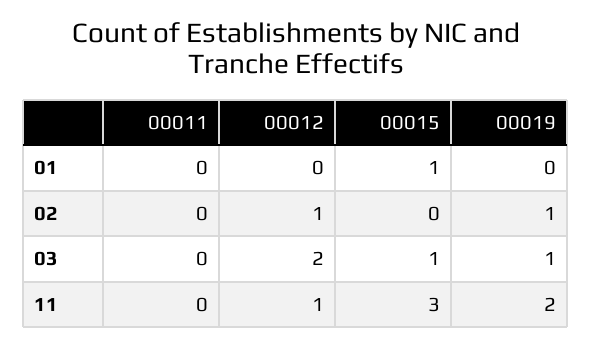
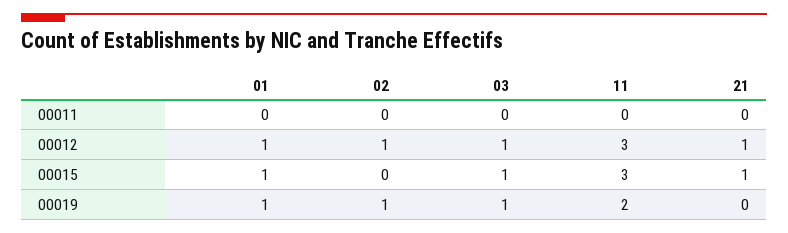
00012, 01: 0 -> 1
00019, 01: 0 -> 1
00012, 03: 2 -> 1
00012, 11: 1 -> 3
00011, 21: none -> 0
00012, 21: none -> 1
00015, 21: none -> 1
00019, 21: none -> 0

